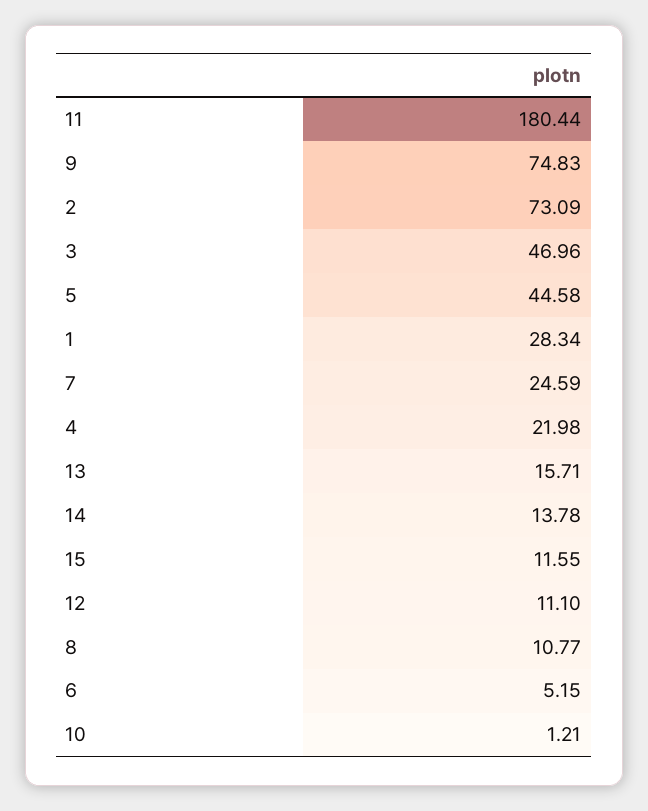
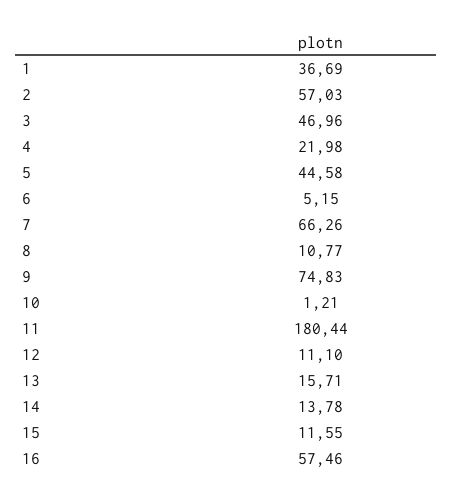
2: 73.09 -> 57.03
1: 28.34 -> 36.69
7: 24.59 -> 66.26
16: none -> 57.46

